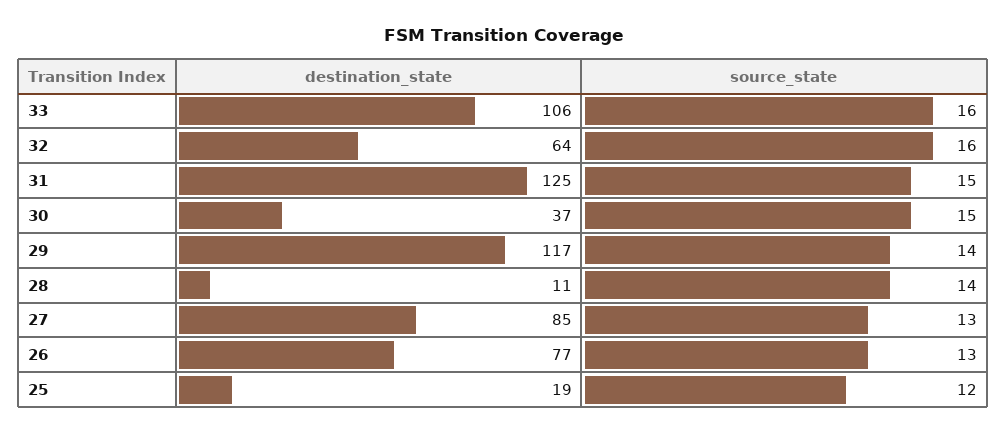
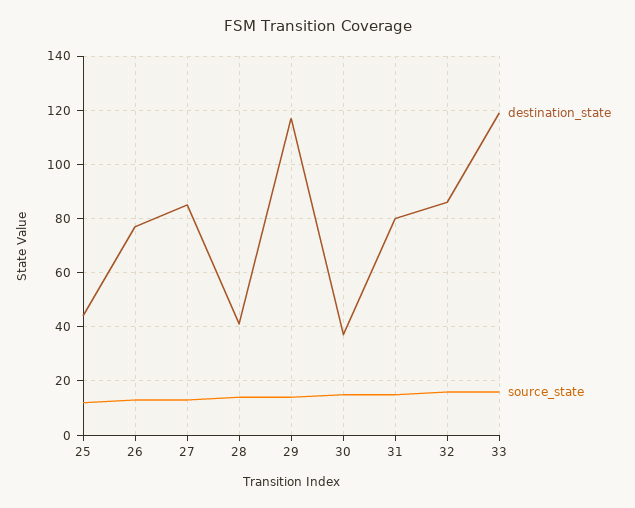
destination_state, 33: 106 -> 120
destination_state, 32: 64 -> 85
destination_state, 31: 125 -> 80
destination_state, 28: 11 -> 40
destination_state, 25: 19 -> 45

